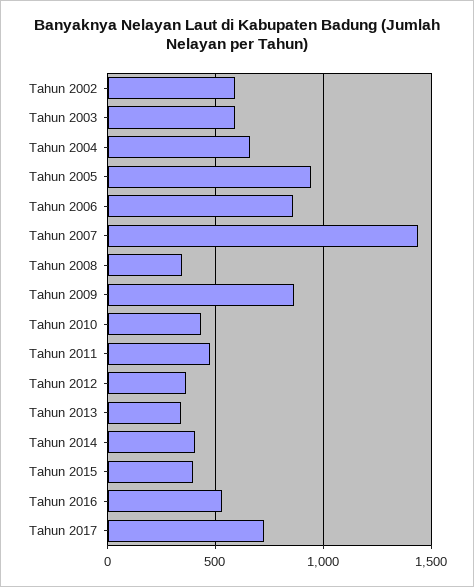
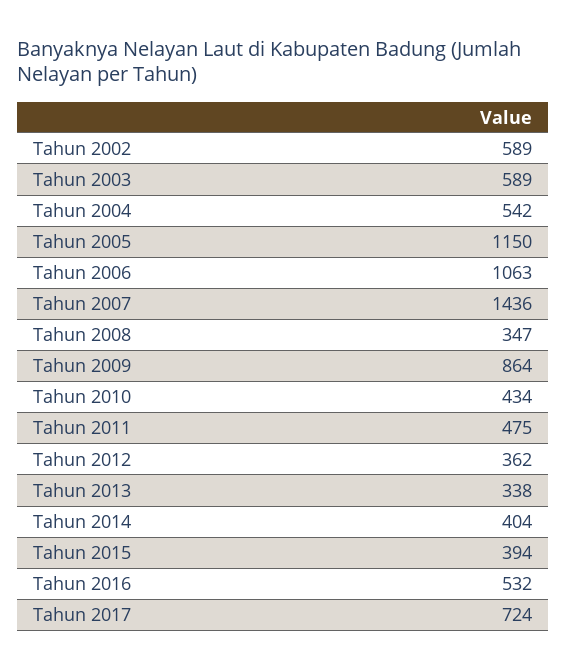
Tahun 2004: 650 -> 542
Tahun 2005: 950 -> 1150
Tahun 2006: 850 -> 1063

